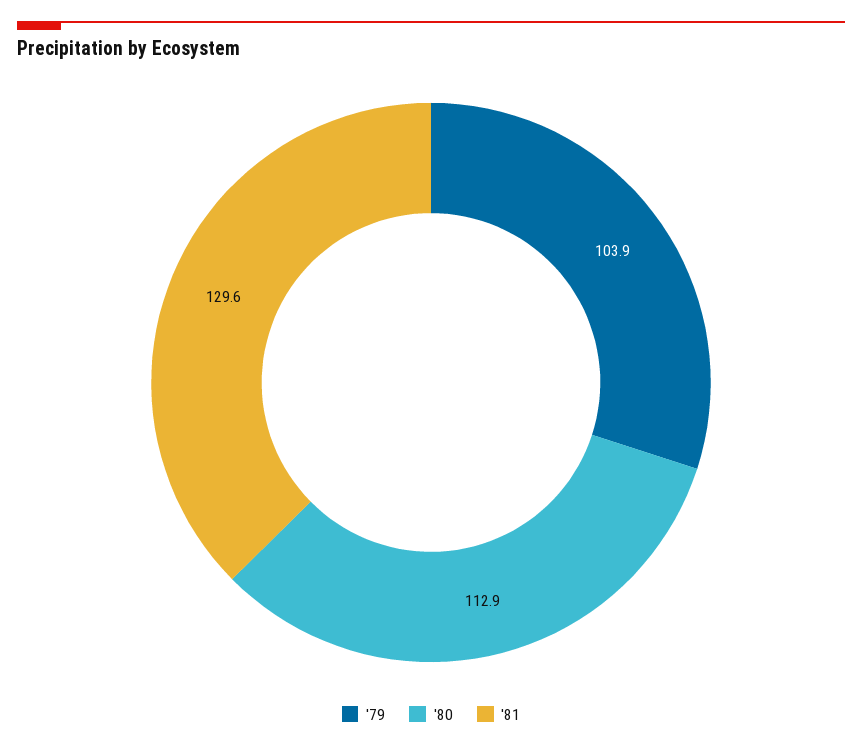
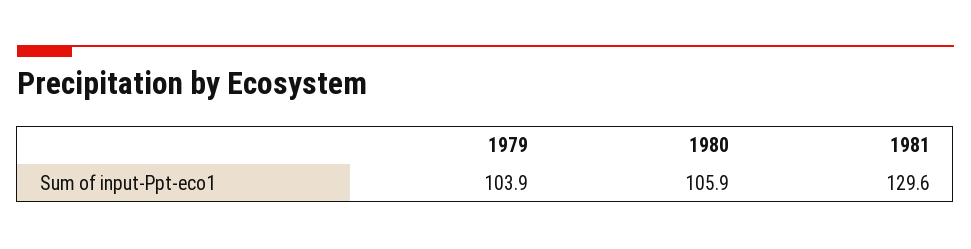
'80: 112.9 -> 105.9

